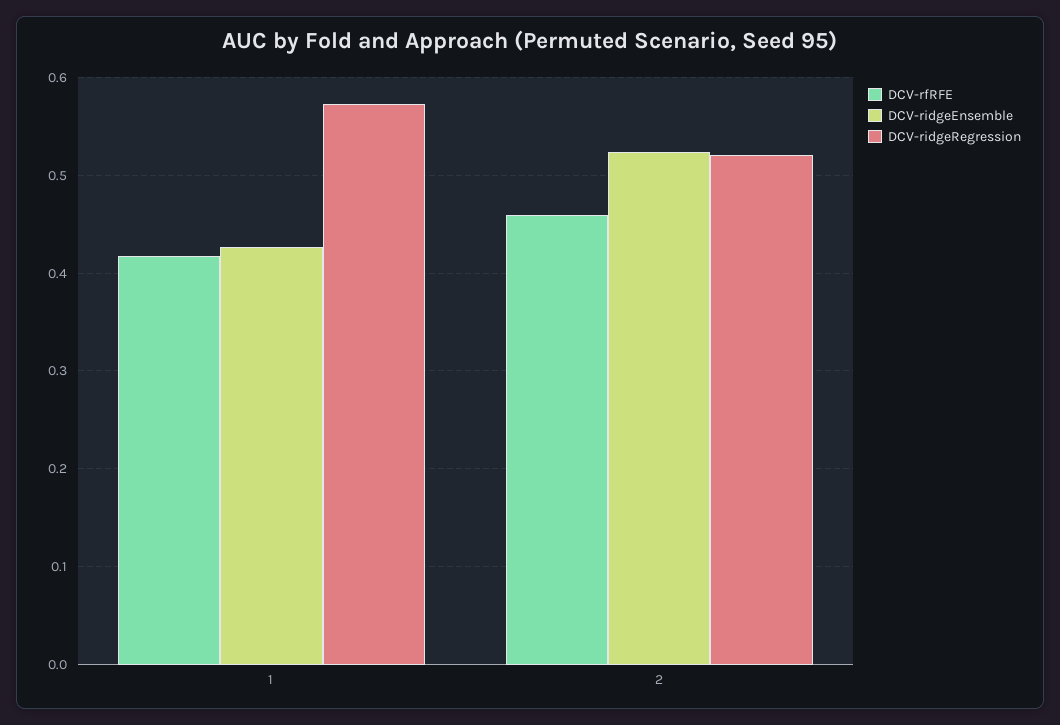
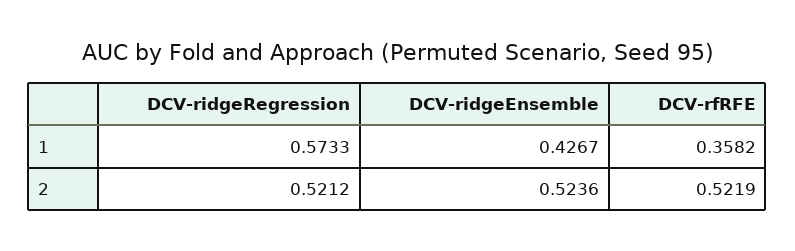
DCV-rfRFE, 1: 0.42 -> 0.3582
DCV-rfRFE, 2: 0.46 -> 0.5219

